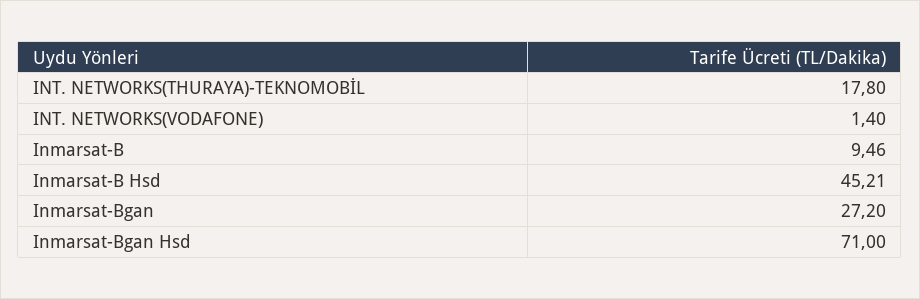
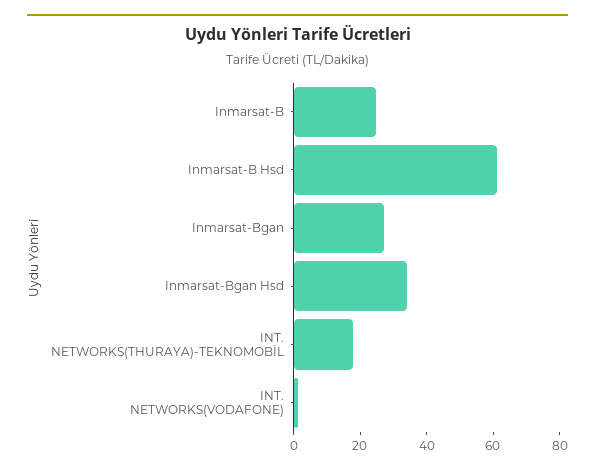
Inmarsat-B: 9.46 -> 25
Inmarsat-B Hsd: 45.21 -> 60
Inmarsat-Bgan Hsd: 71 -> 35

